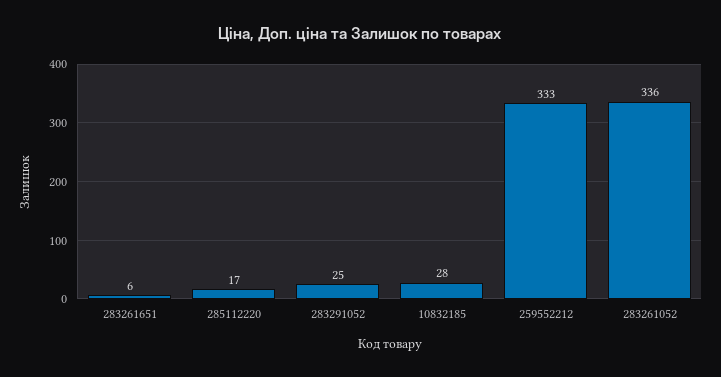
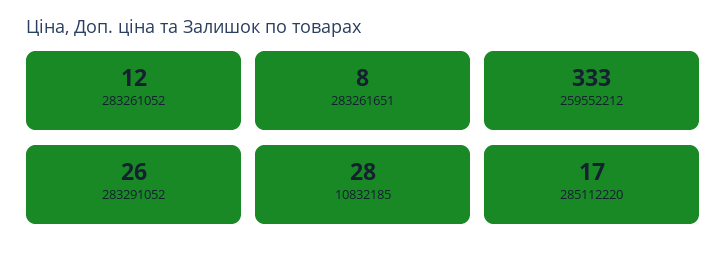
283261651: 6 -> 8
283291052: 25 -> 26
283261052: 336 -> 12

